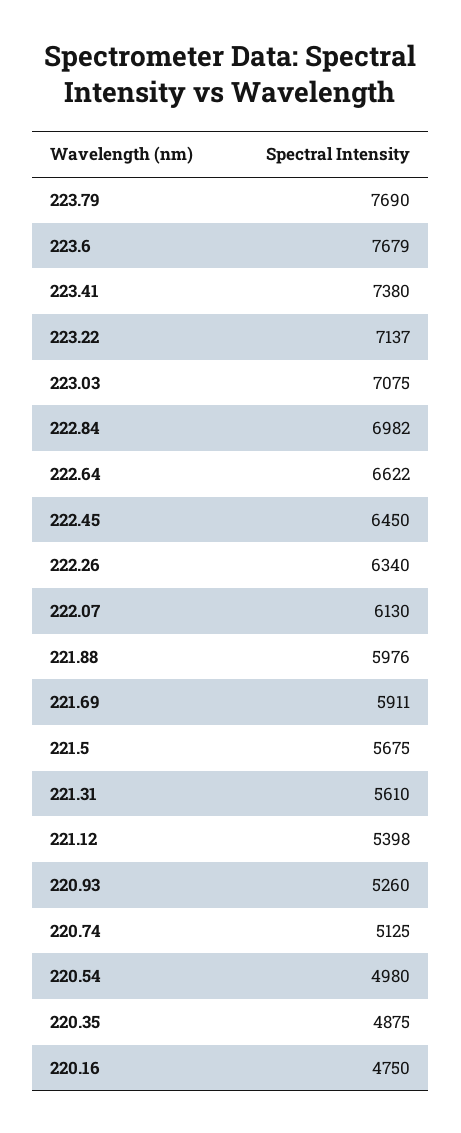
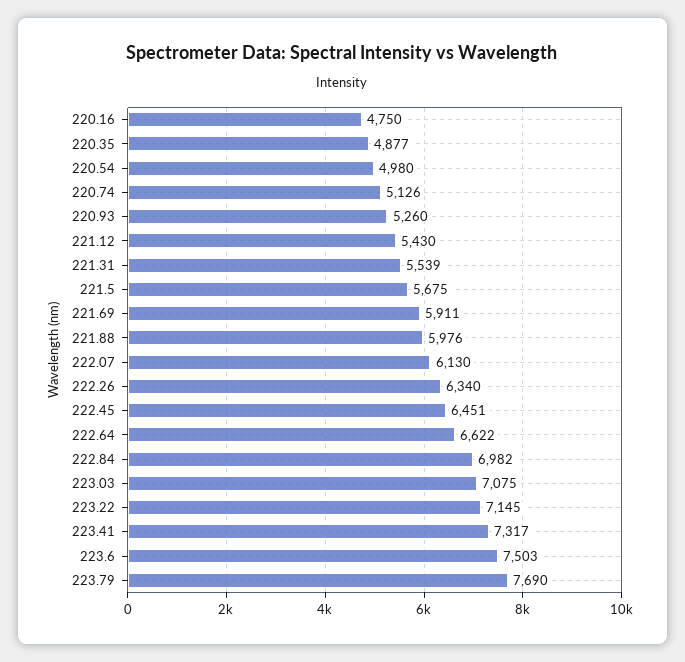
223.6: 7679 -> 7503
223.41: 7380 -> 7317
223.22: 7137 -> 7145
222.45: 6450 -> 6451
221.31: 5610 -> 5539
221.12: 5398 -> 5430
220.74: 5125 -> 5126
220.35: 4875 -> 4877

